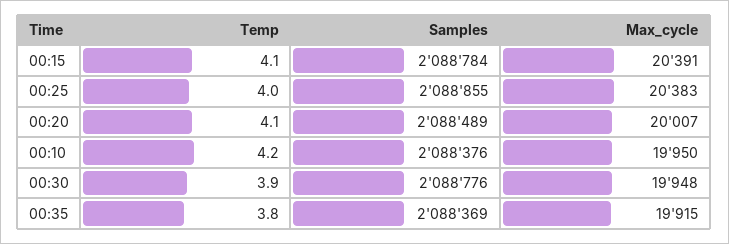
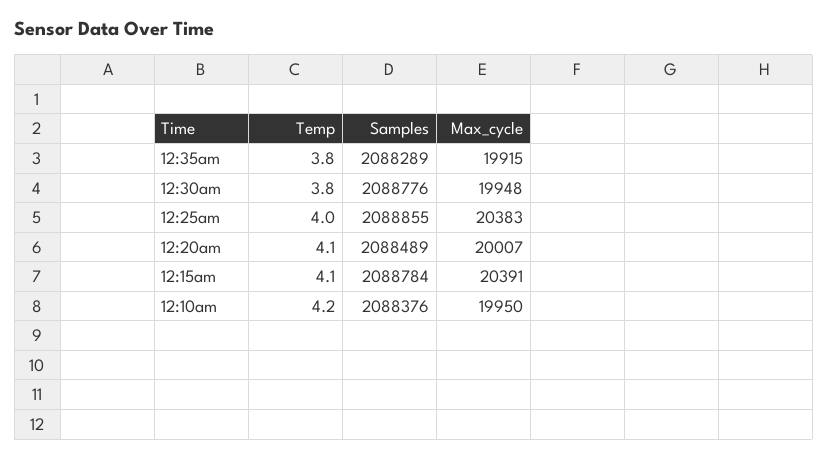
Temp, 00:30: 3.9 -> 3.8
Samples, 00:35: 2088369 -> 2088289

